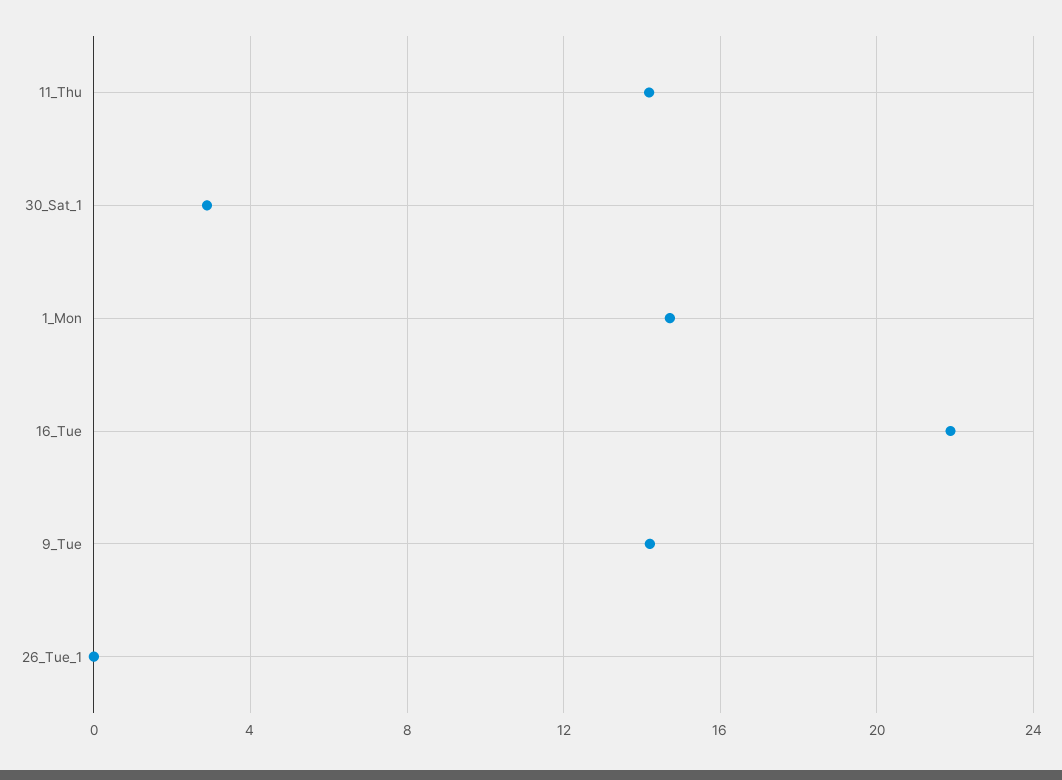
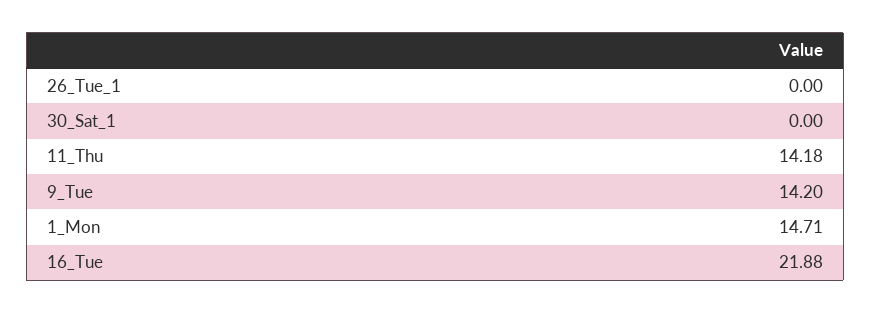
30_Sat_1: 3 -> 0

